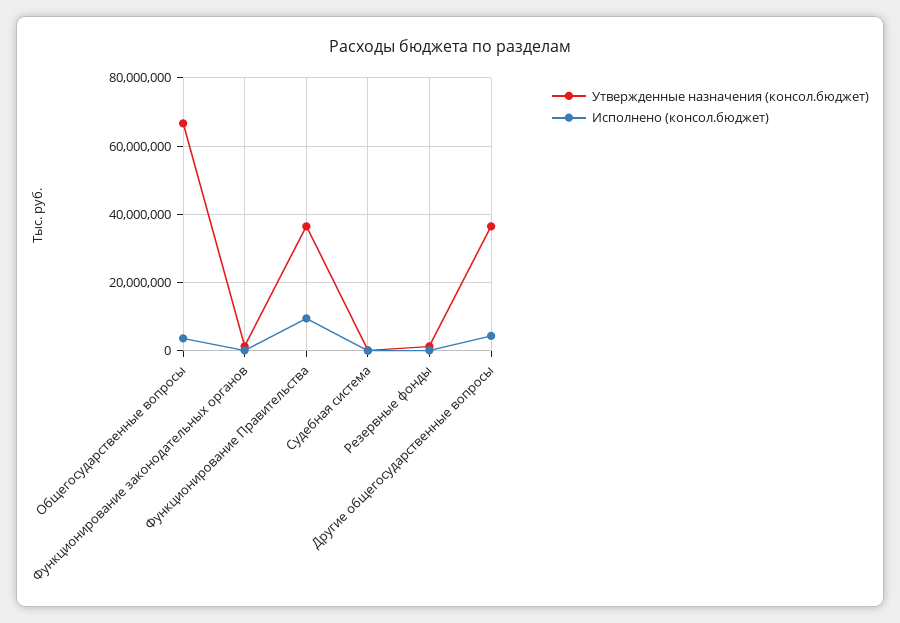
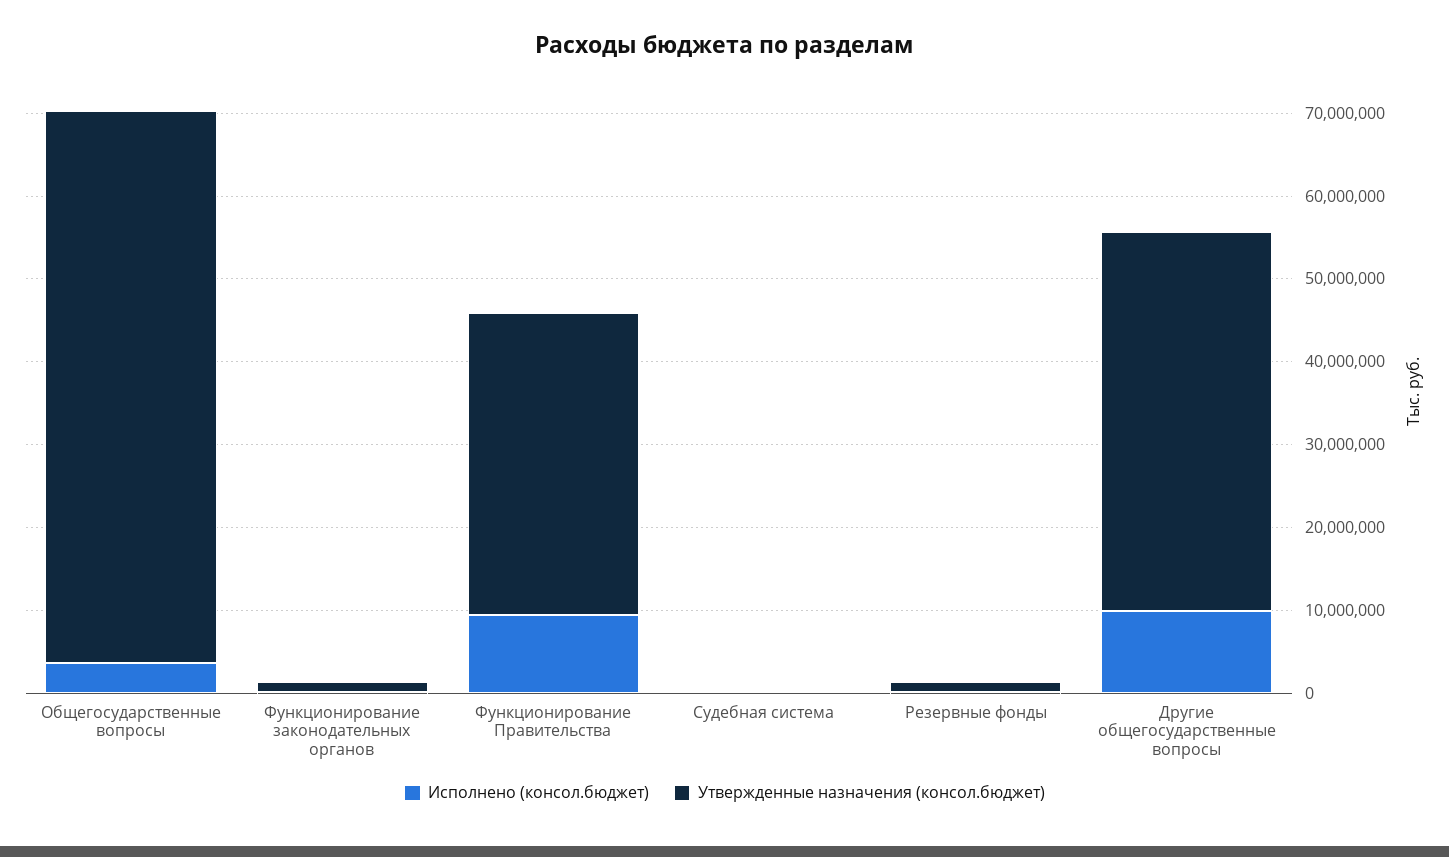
Утвержденные назначения (консол.бюджет), Другие общегосударственные вопросы: 36000000 -> 46000000
Исполнено (консол.бюджет), Другие общегосударственные вопросы: 4000000 -> 10000000

